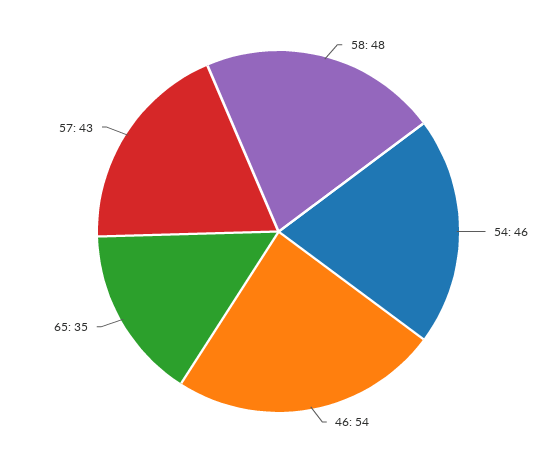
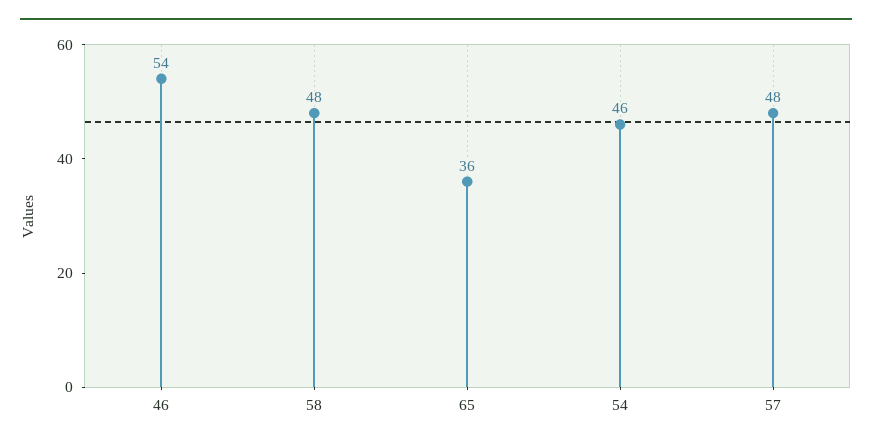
65: 35 -> 36
57: 43 -> 48

